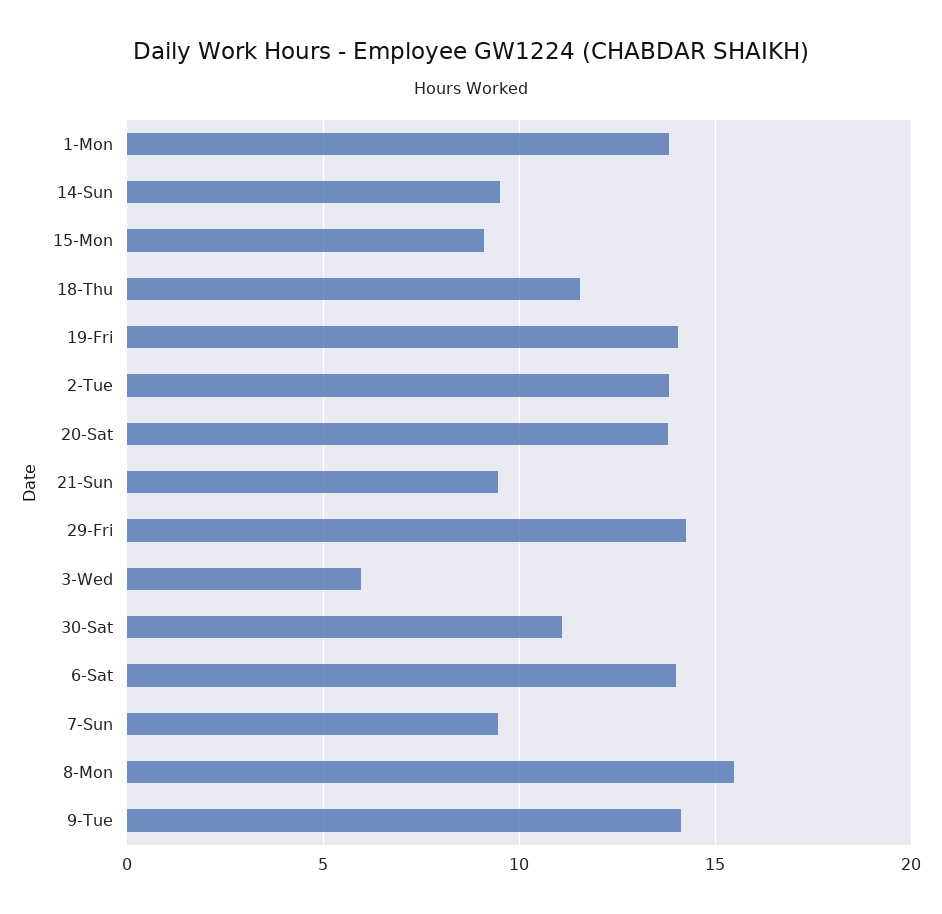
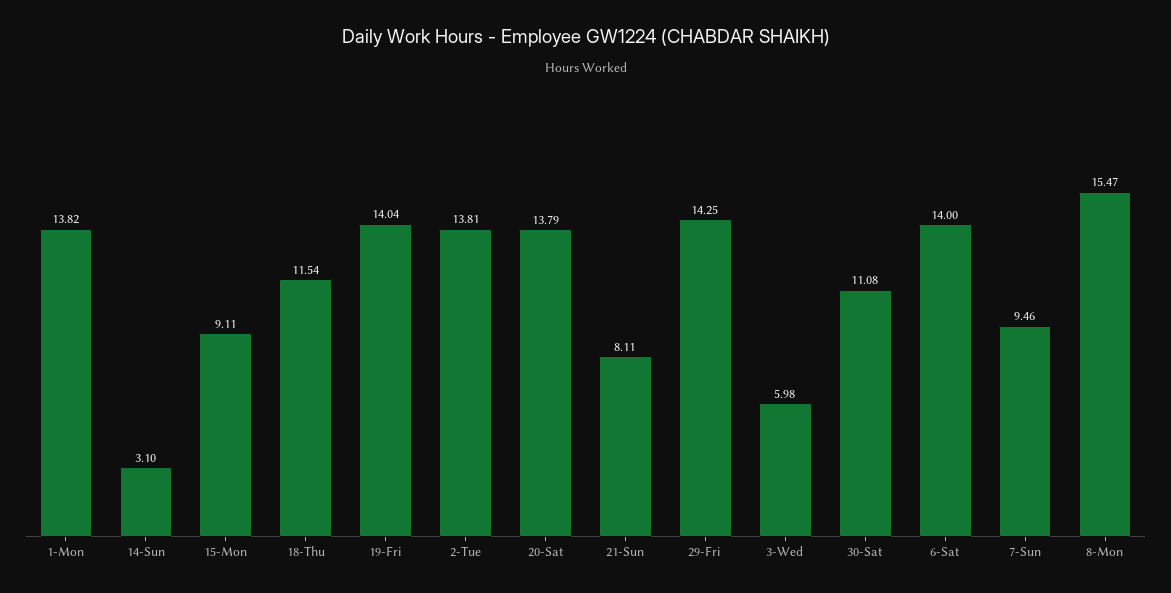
14-Sun: 9.5 -> 3.1
21-Sun: 9.5 -> 8.11
9-Tue: 14 -> none

